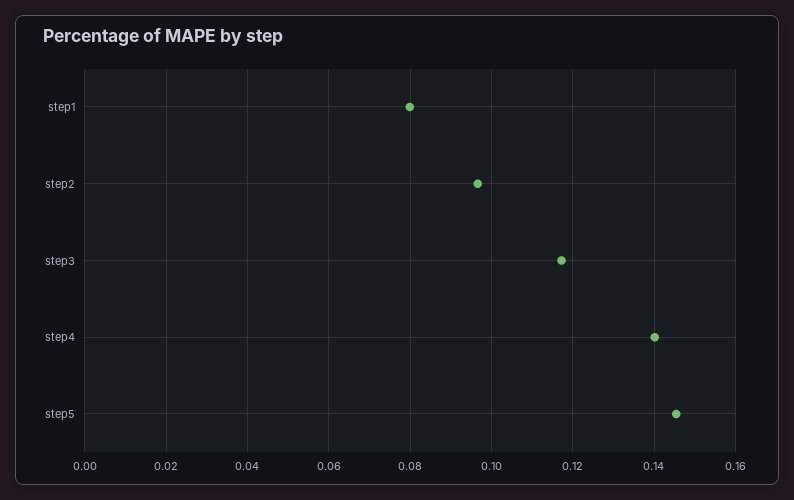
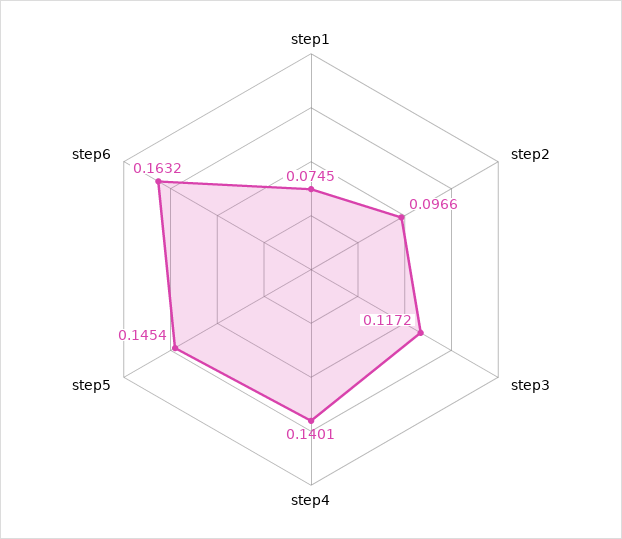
step1: 0.08 -> 0.0745
step6: none -> 0.1632

